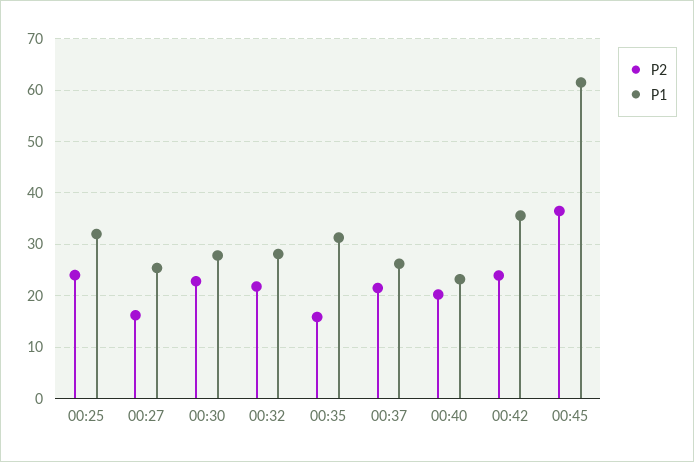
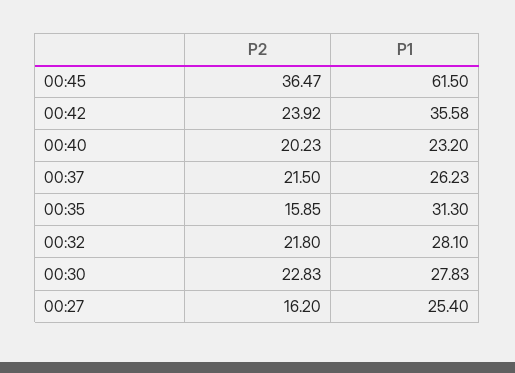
P2, 00:25: 24 -> none
P1, 00:25: 32 -> none

